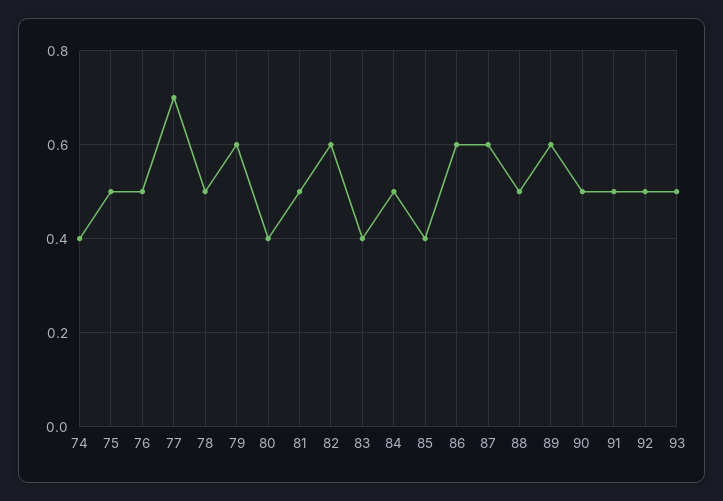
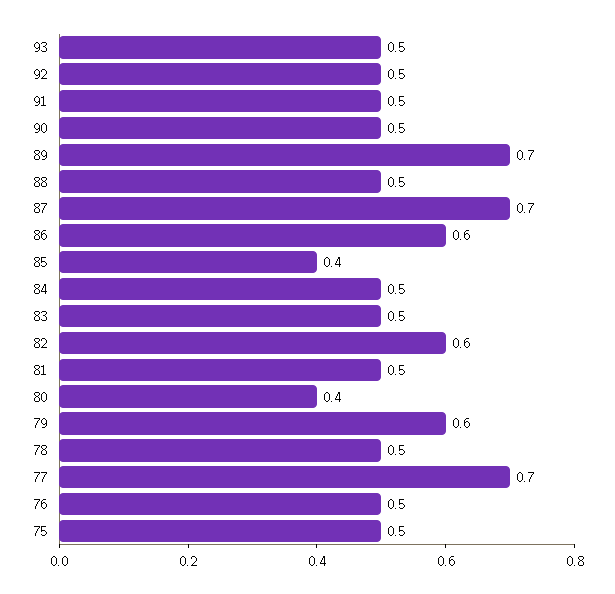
74: 0.4 -> none
83: 0.4 -> 0.5
87: 0.6 -> 0.7
89: 0.6 -> 0.7

